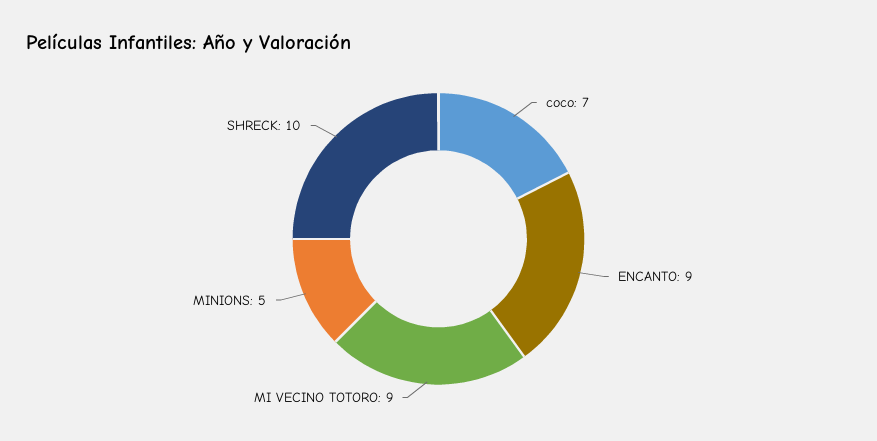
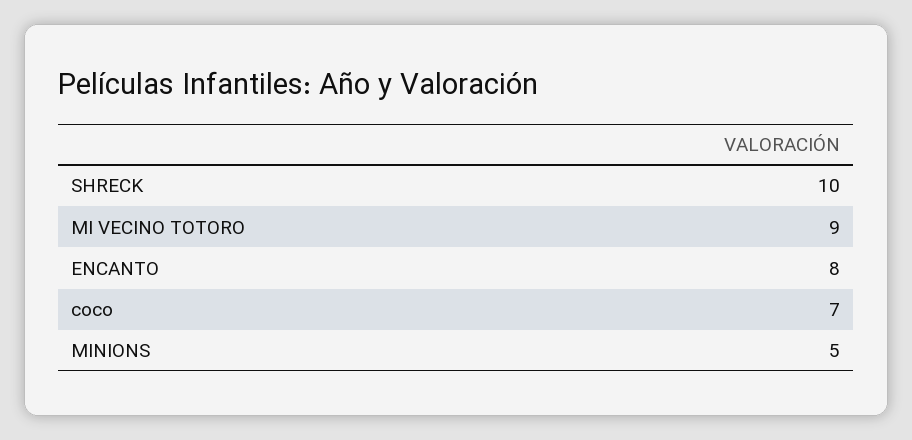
ENCANTO: 9 -> 8

